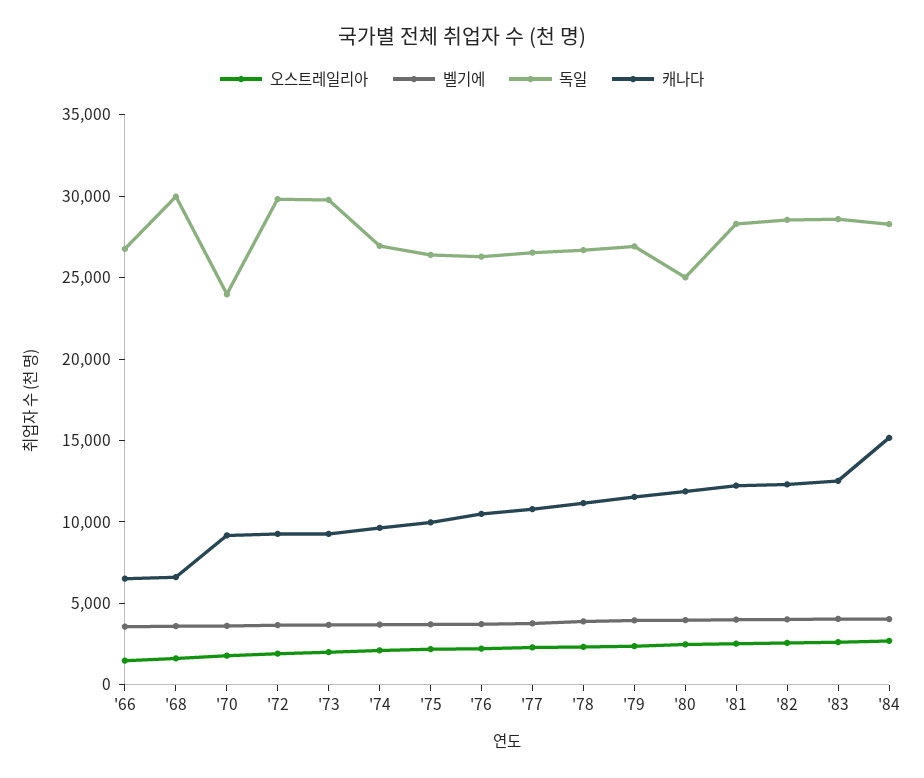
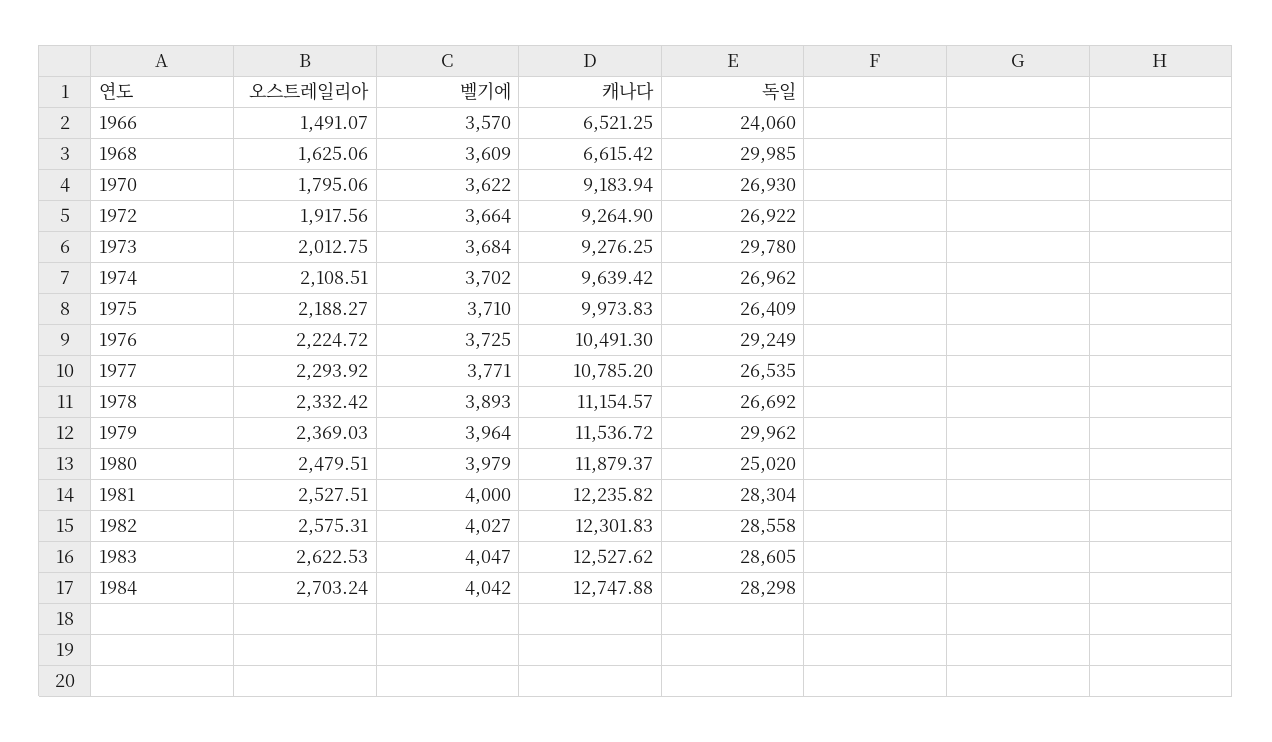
독일, '66: 27000 -> 24060
독일, '70: 24000 -> 26930
독일, '72: 30000 -> 26922
독일, '76: 26000 -> 29249
독일, '79: 27000 -> 29962
캐나다, '84: 15000 -> 12747.88

